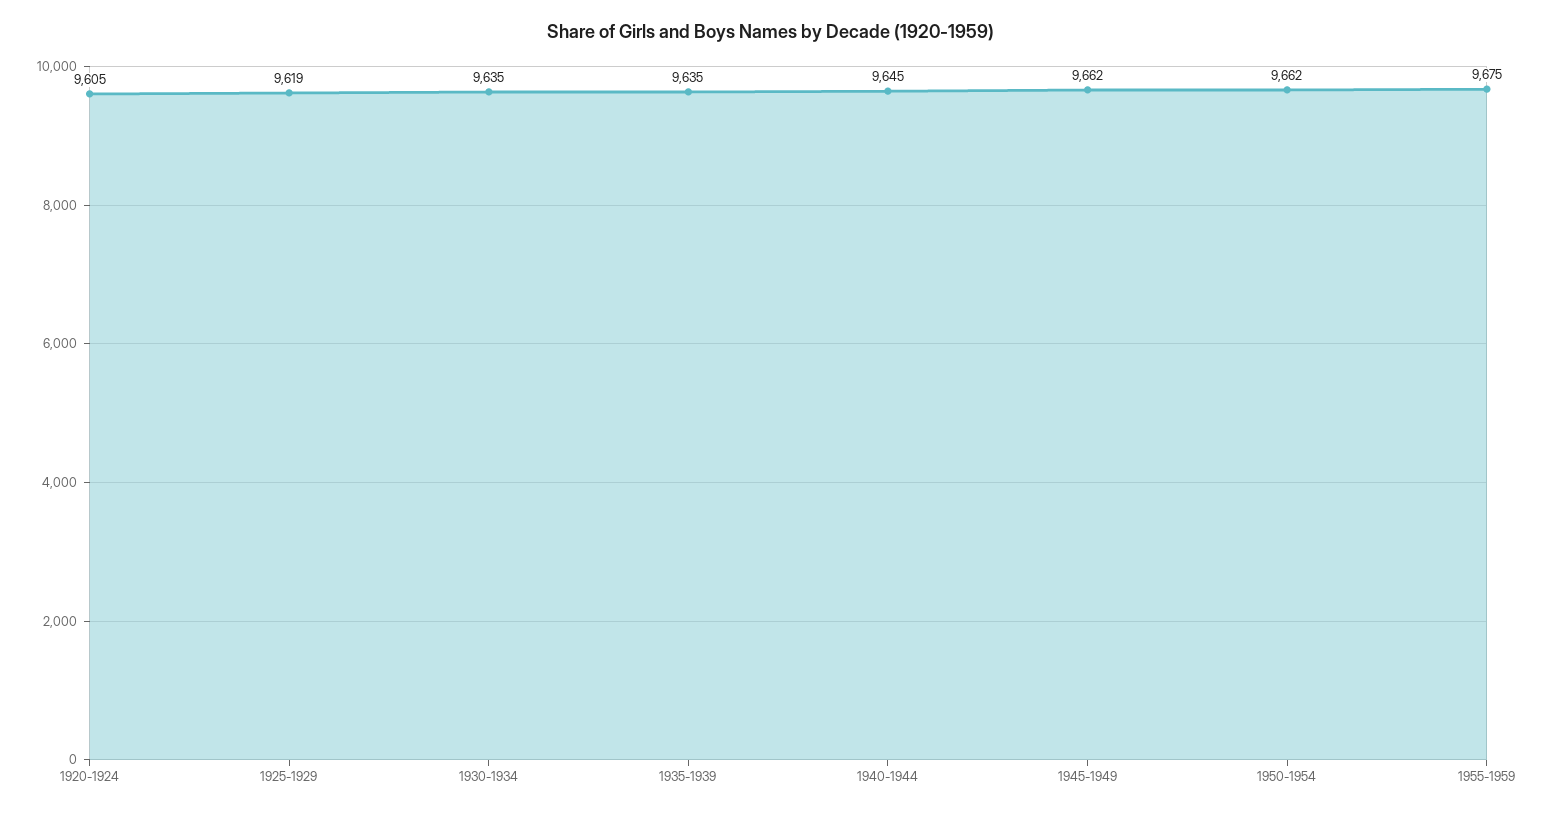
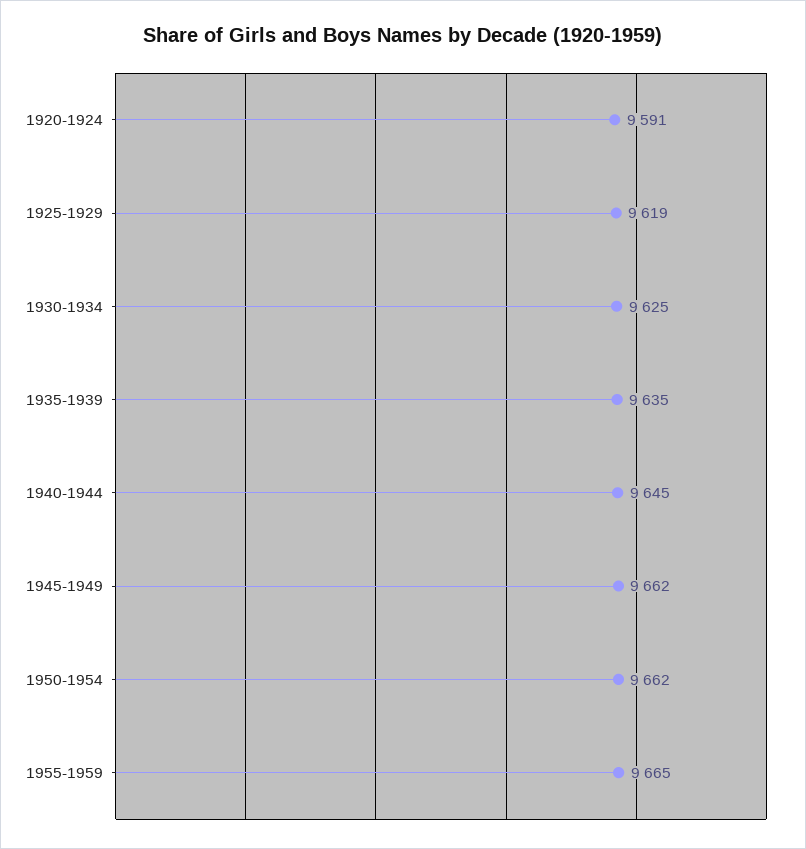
1920-1924: 9605 -> 9591
1930-1934: 9635 -> 9625
1955-1959: 9675 -> 9665

